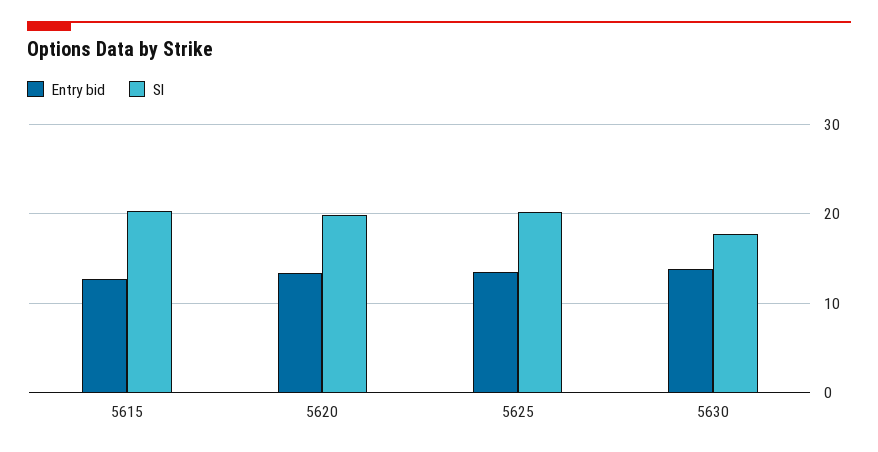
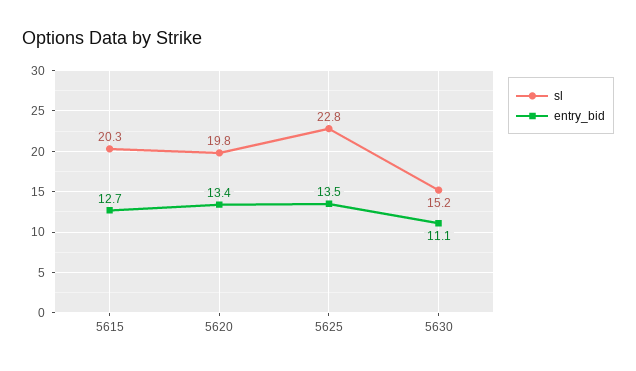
Sl, 5625: 20 -> 22.8
Entry bid, 5630: 14 -> 11.1
Sl, 5630: 18 -> 15.2

